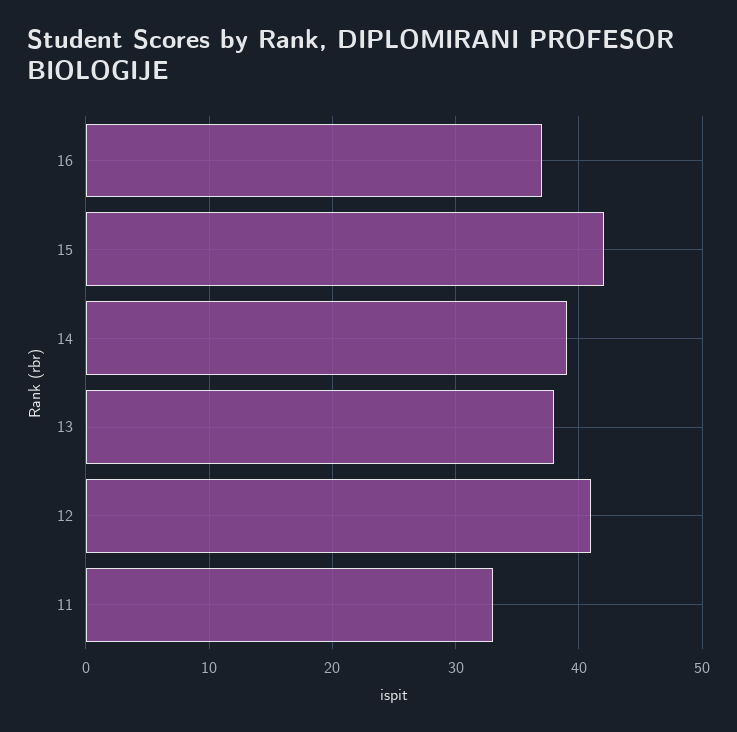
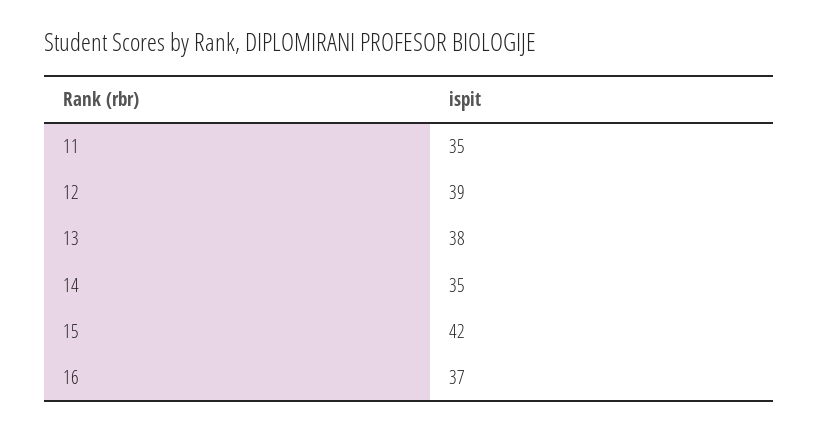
14: 39 -> 35
12: 41 -> 39
11: 33 -> 35

